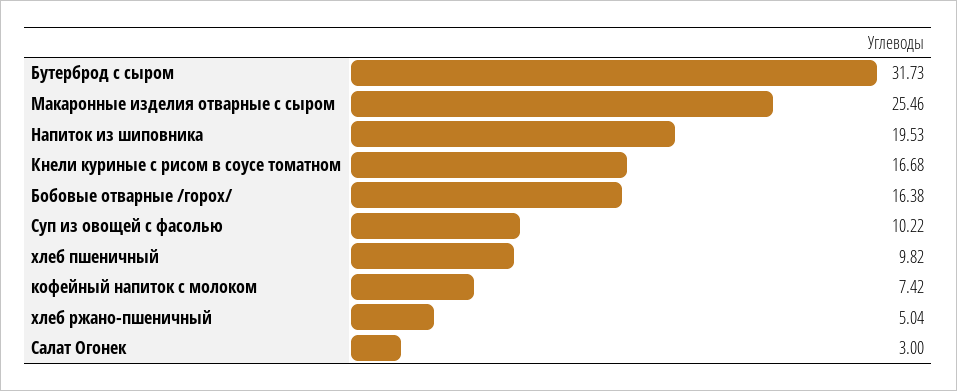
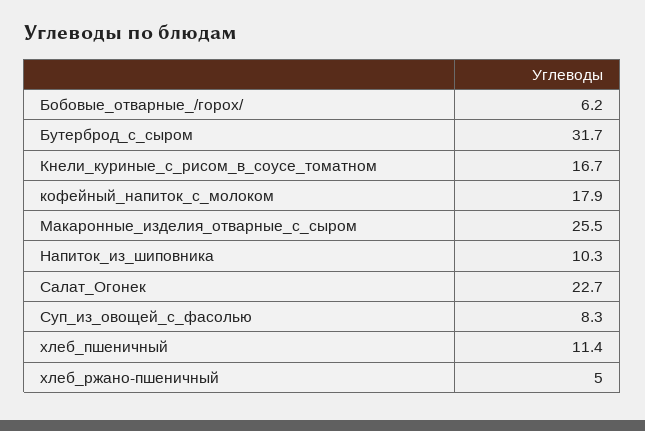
Напиток из шиповника: 19.53 -> 10.3
Бобовые отварные /горох/: 16.38 -> 6.2
Суп из овощей с фасолью: 10.22 -> 8.3
хлеб пшеничный: 9.82 -> 11.4
кофейный напиток с молоком: 7.42 -> 17.9
Салат Огонек: 3 -> 22.7

